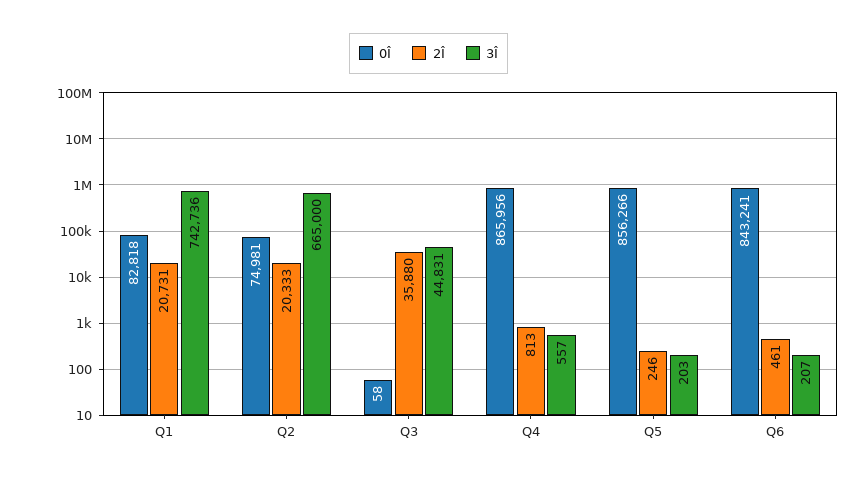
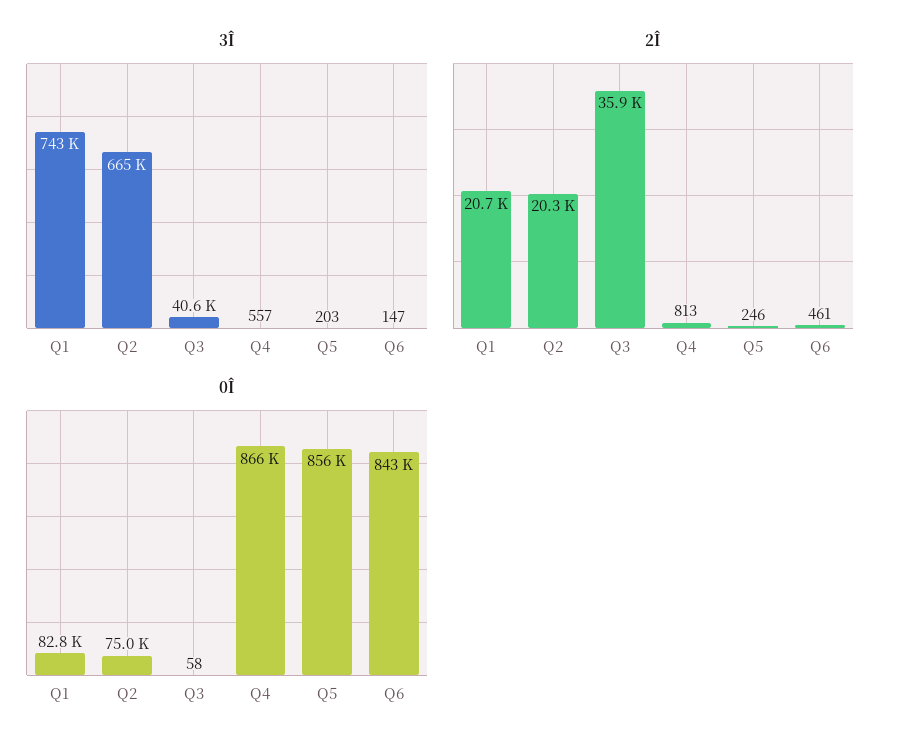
3Î, Q3: 44831 -> 40600
3Î, Q6: 207 -> 147

